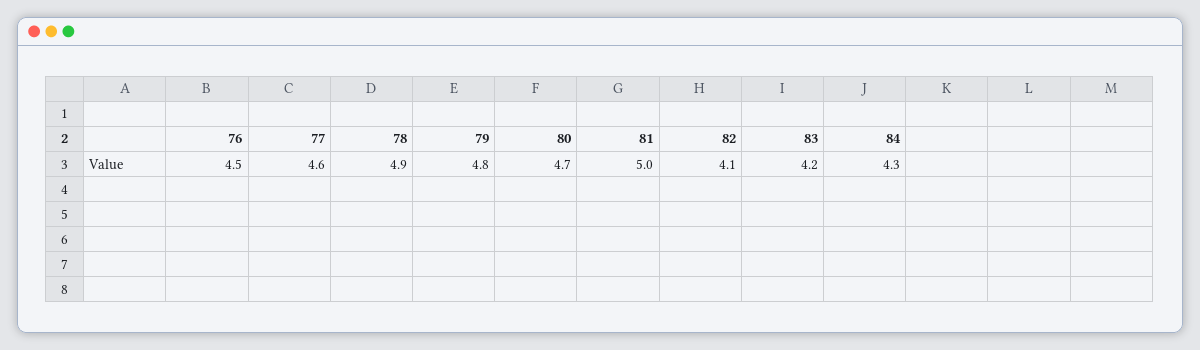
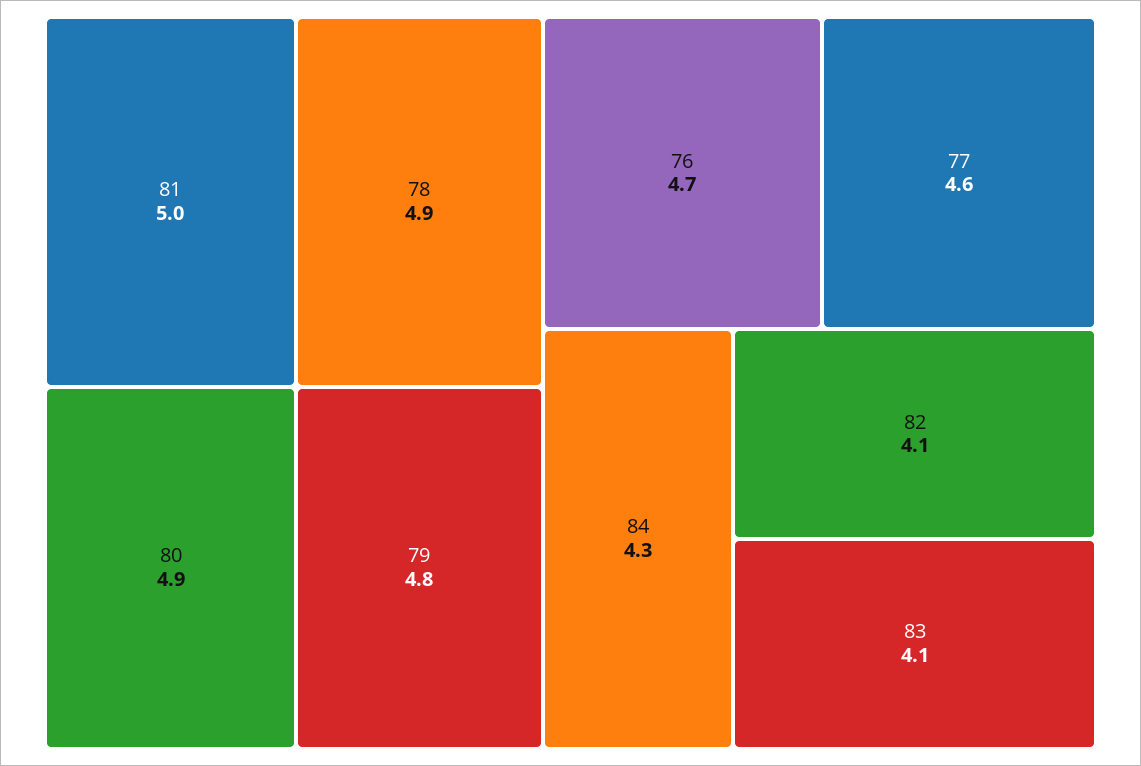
76: 4.5 -> 4.7
80: 4.7 -> 4.9
83: 4.2 -> 4.1

